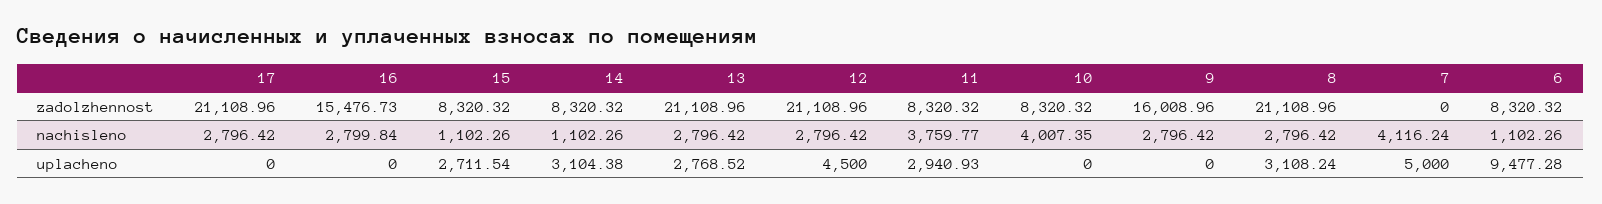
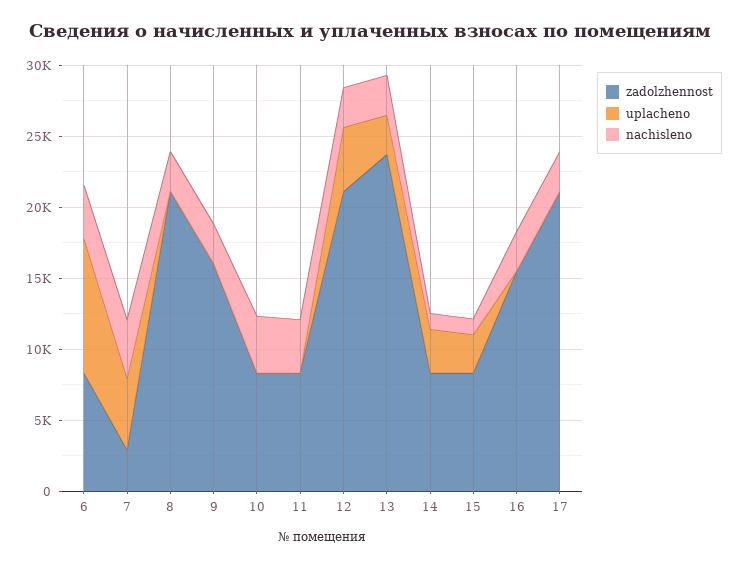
zadolzhennost, 13: 21108.96 -> 24000
zadolzhennost, 7: 0 -> 3000
nachisleno, 6: 1102.26 -> 4000
uplacheno, 11: 2940.93 -> 0
uplacheno, 8: 3108.24 -> 0

